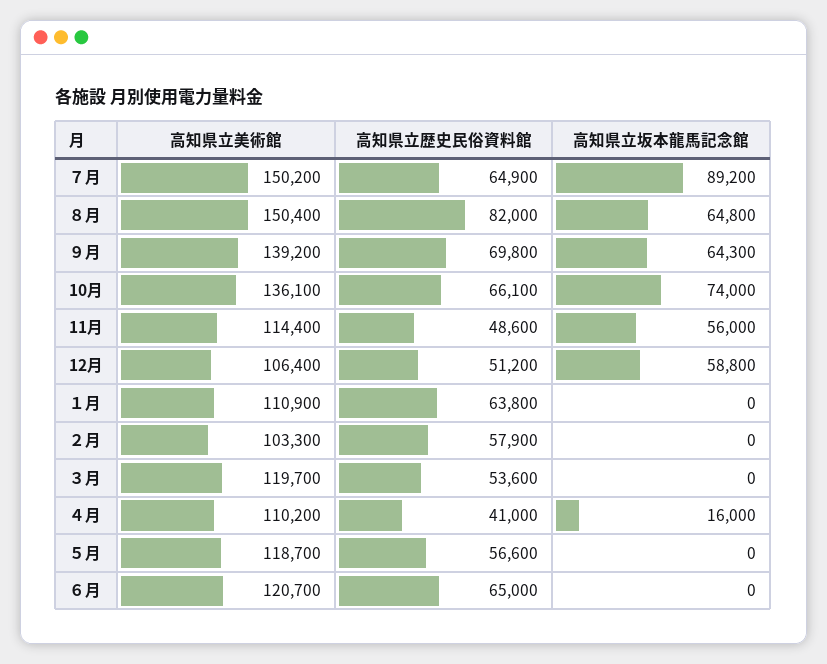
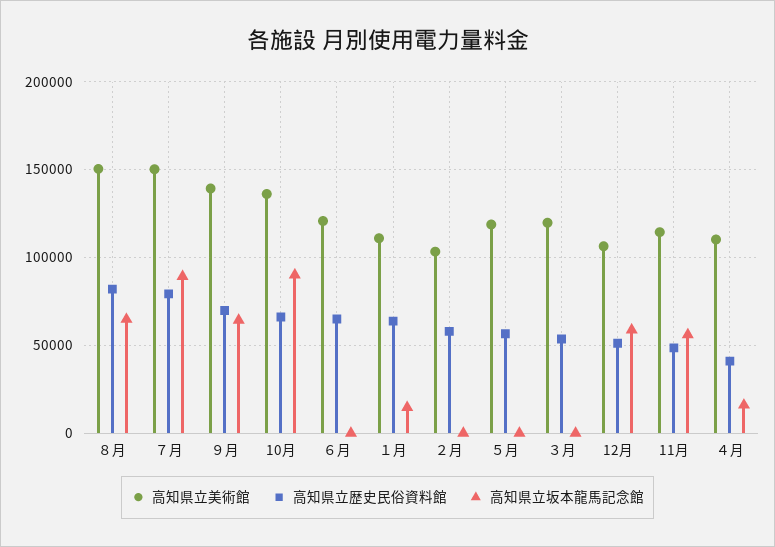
高知県立歴史民俗資料館, ７月: 64900 -> 80000
高知県立坂本龍馬記念館, 10月: 74000 -> 90000
高知県立坂本龍馬記念館, １月: 0 -> 15000

